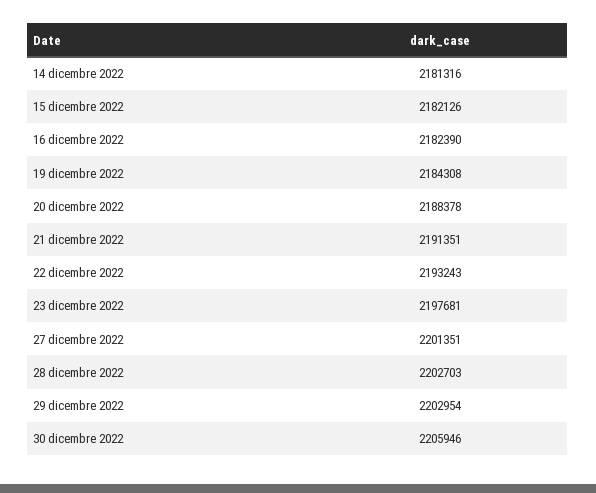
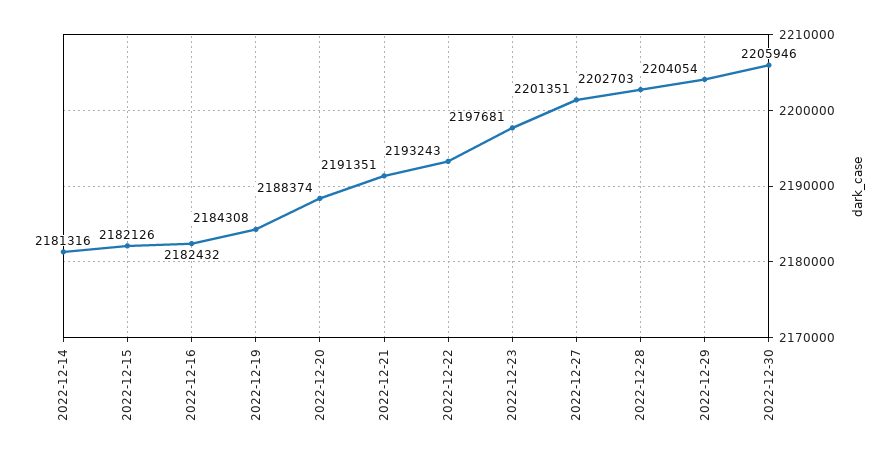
16 dicembre 2022: 2182390 -> 2182432
20 dicembre 2022: 2188378 -> 2188374
29 dicembre 2022: 2202954 -> 2204054

